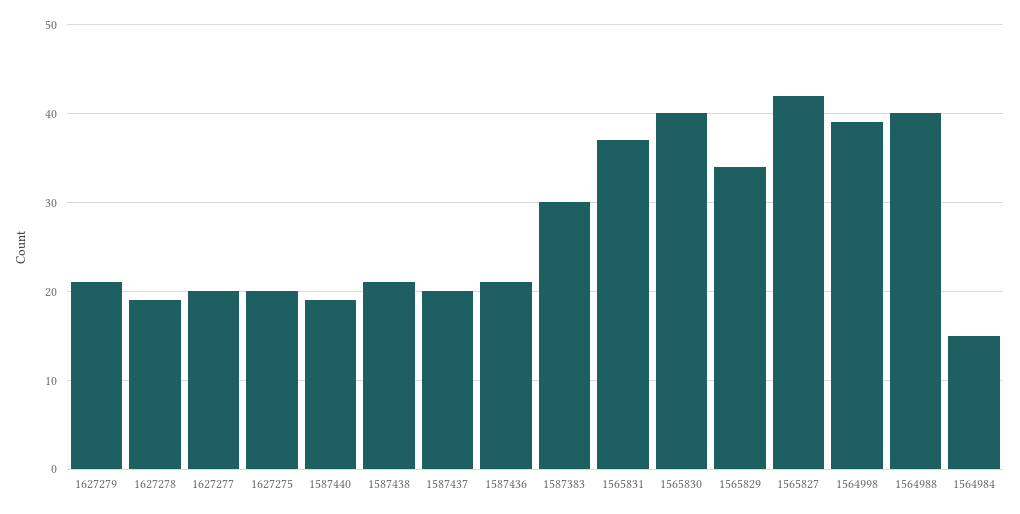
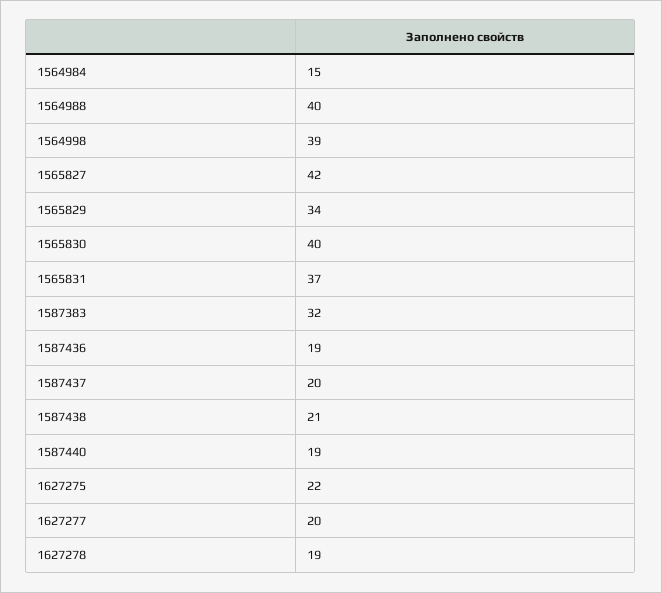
1627279: 21 -> none
1627275: 20 -> 22
1587436: 21 -> 19
1587383: 30 -> 32

